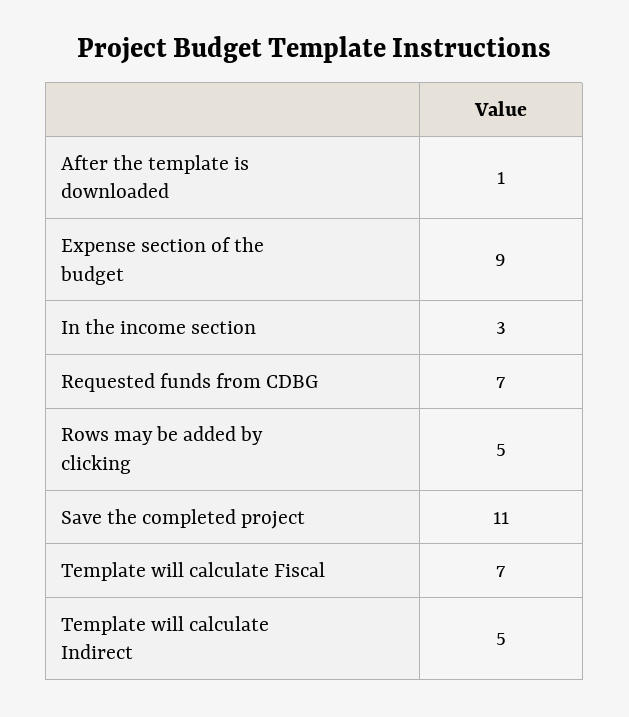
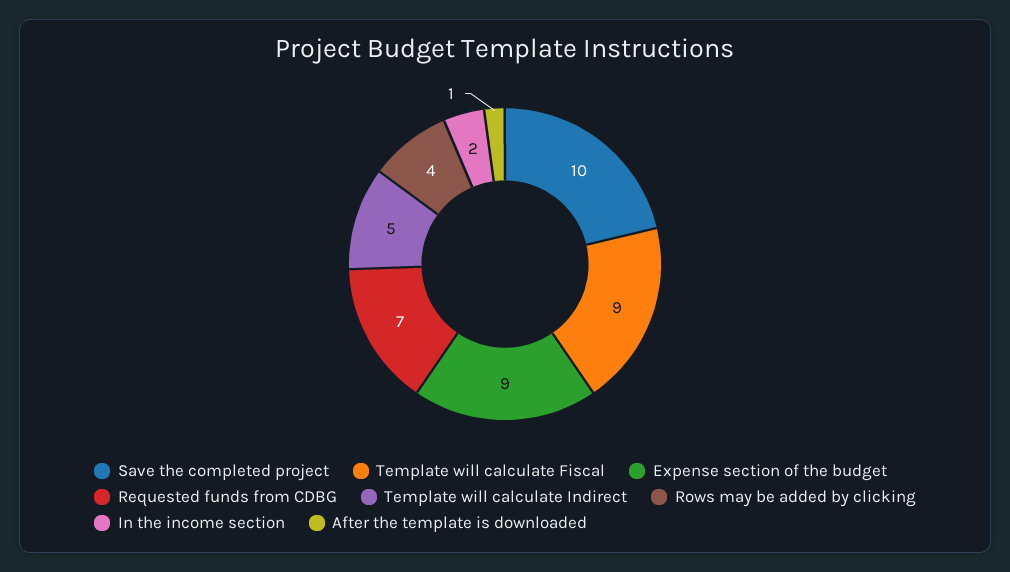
In the income section: 3 -> 2
Rows may be added by clicking: 5 -> 4
Save the completed project: 11 -> 10
Template will calculate Fiscal: 7 -> 9

